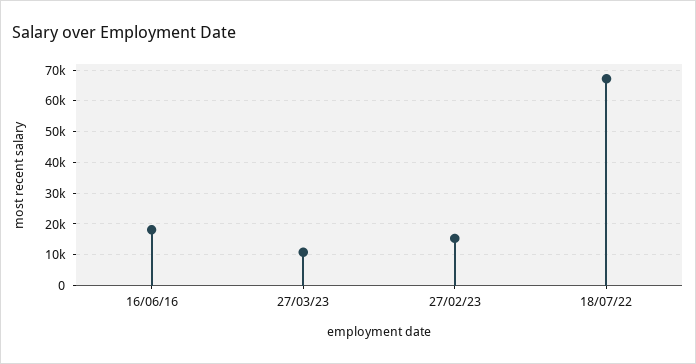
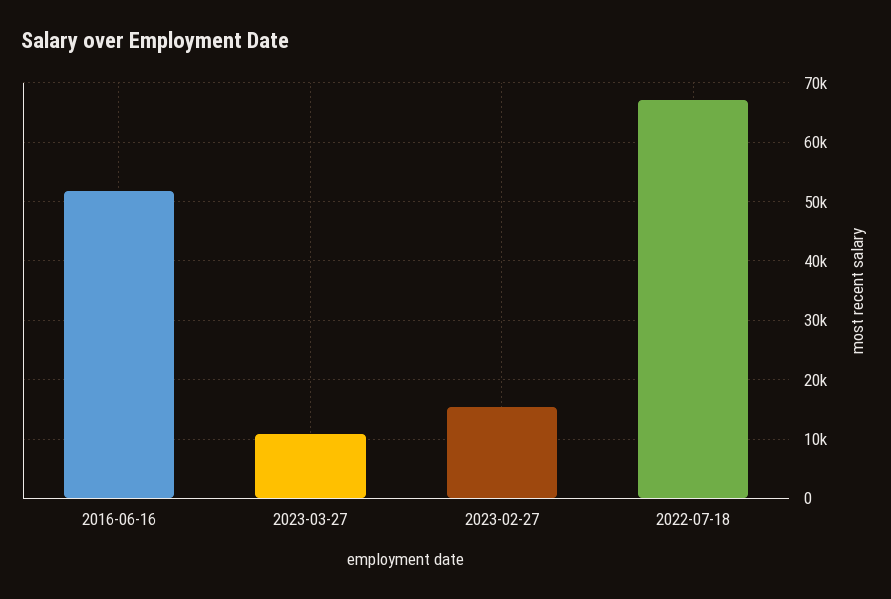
16/06/16: 18000 -> 52000

